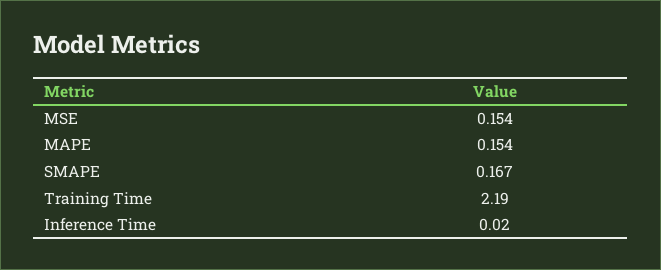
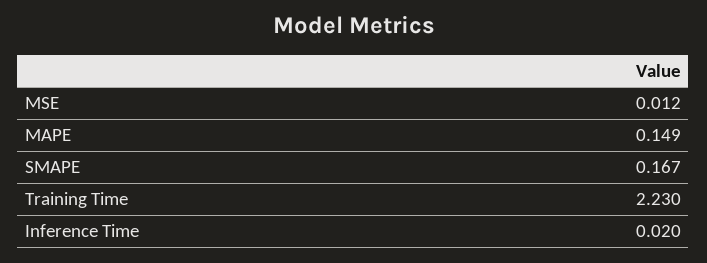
MSE: 0.154 -> 0.012
MAPE: 0.154 -> 0.149
Training Time: 2.19 -> 2.23

